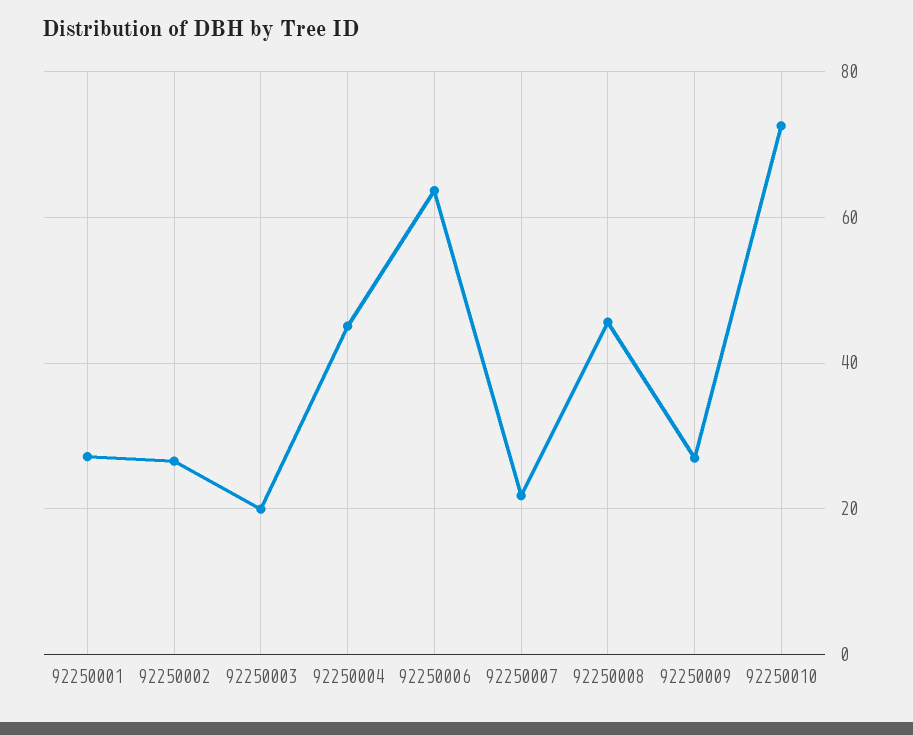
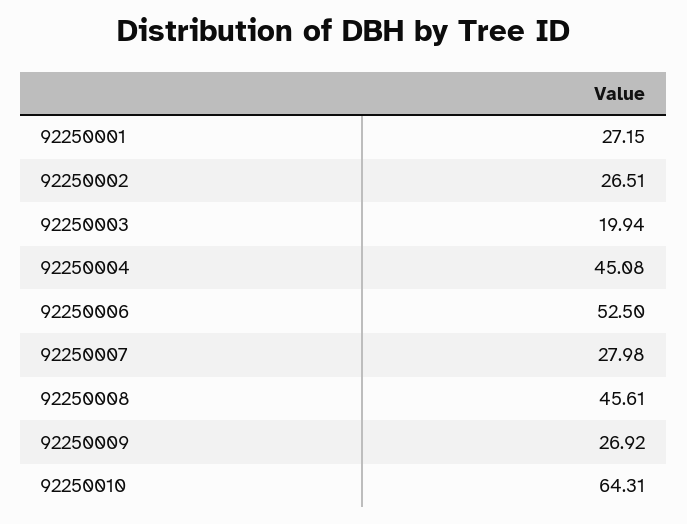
92250006: 64 -> 52.5
92250007: 22 -> 27.98
92250010: 72 -> 64.31

